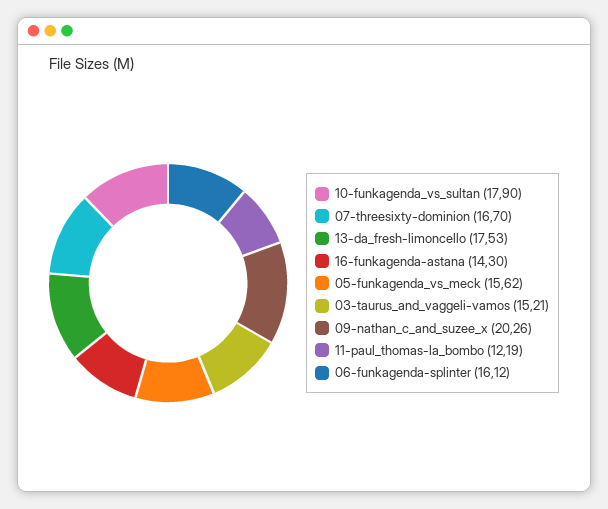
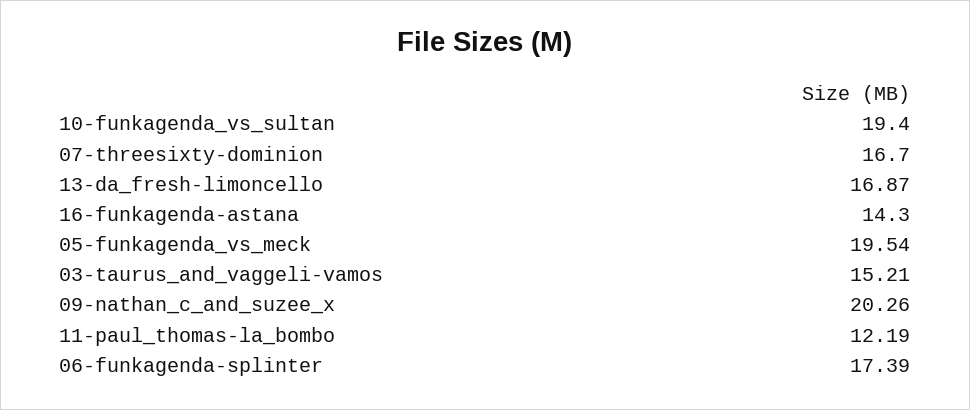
10-funkagenda_vs_sultan: 17.9 -> 19.4
13-da_fresh-limoncello: 17.53 -> 16.87
05-funkagenda_vs_meck: 15.62 -> 19.54
06-funkagenda-splinter: 16.12 -> 17.39

